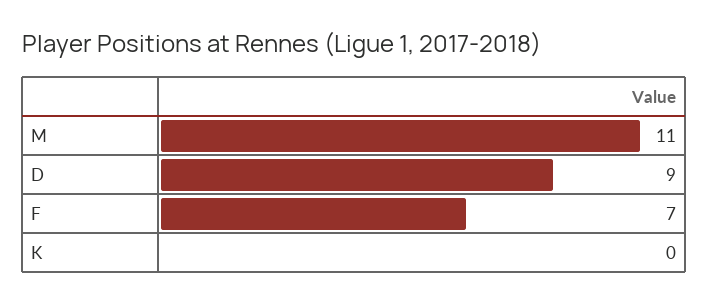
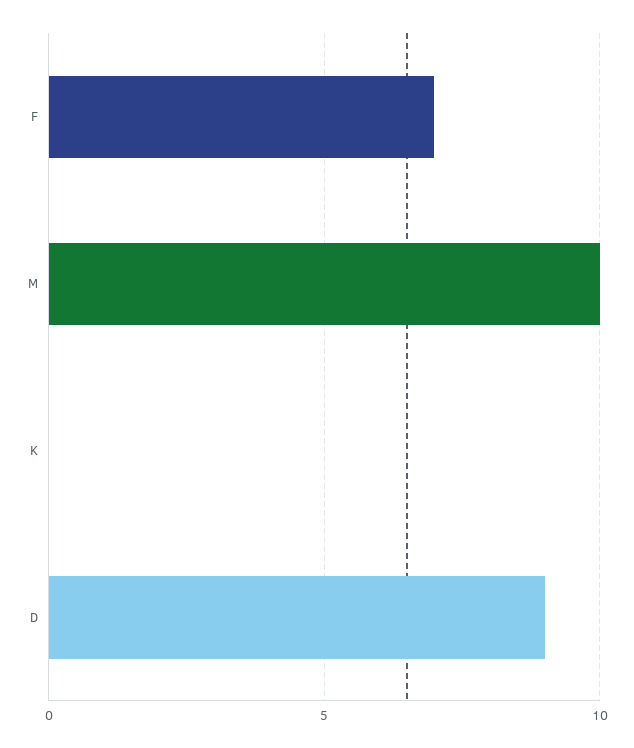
M: 11 -> 10

